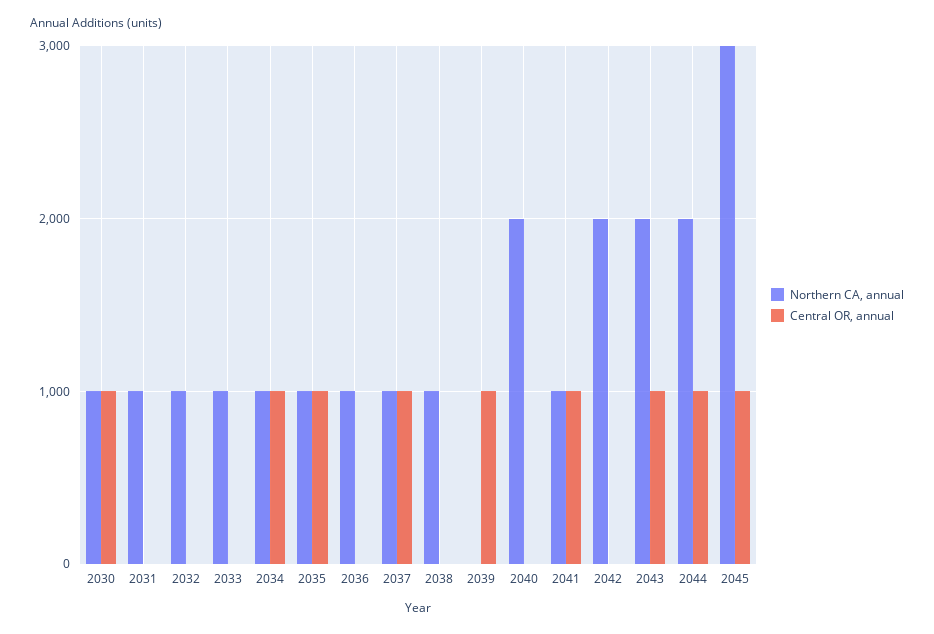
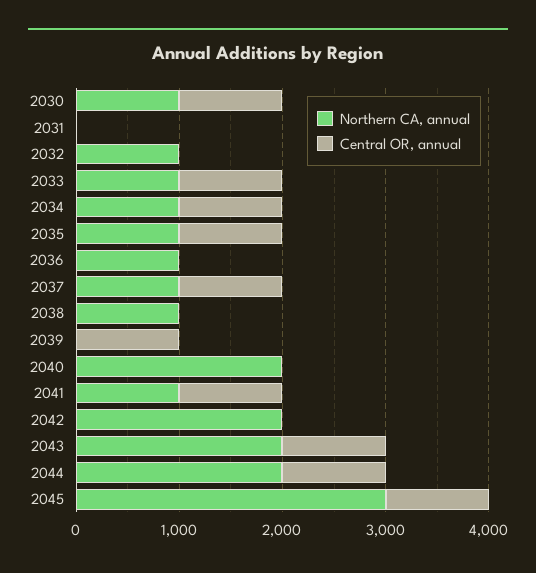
Northern CA, annual, 2031: 1000 -> 0
Central OR, annual, 2033: 0 -> 1000

